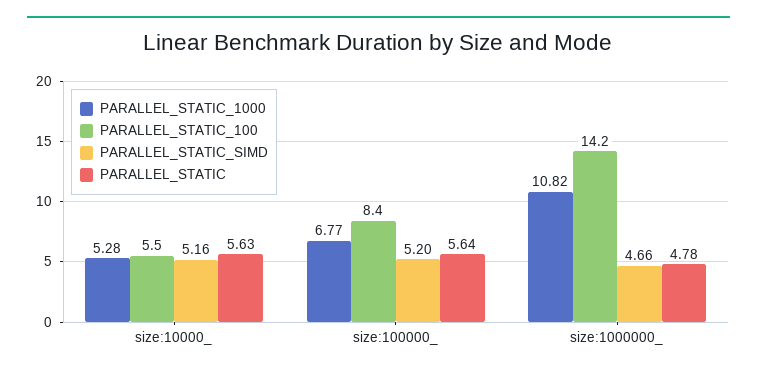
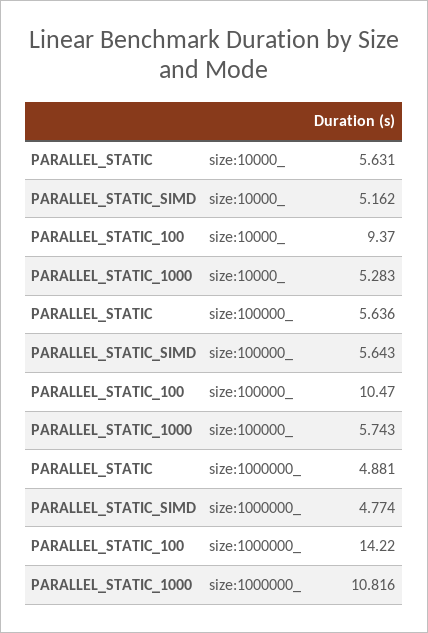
PARALLEL_STATIC_100, size:10000_: 5.5 -> 9.37
PARALLEL_STATIC_1000, size:100000_: 6.77 -> 5.743
PARALLEL_STATIC_100, size:100000_: 8.4 -> 10.47
PARALLEL_STATIC_SIMD, size:100000_: 5.2 -> 5.643
PARALLEL_STATIC_SIMD, size:1000000_: 4.66 -> 4.774
PARALLEL_STATIC, size:1000000_: 4.78 -> 4.881

